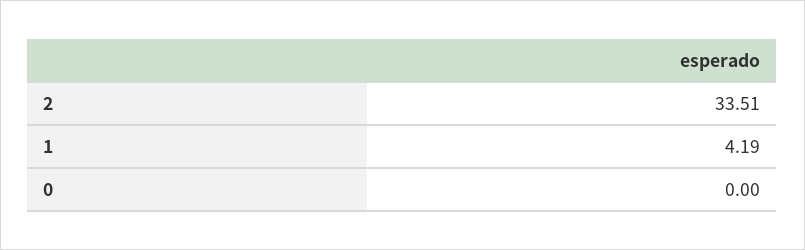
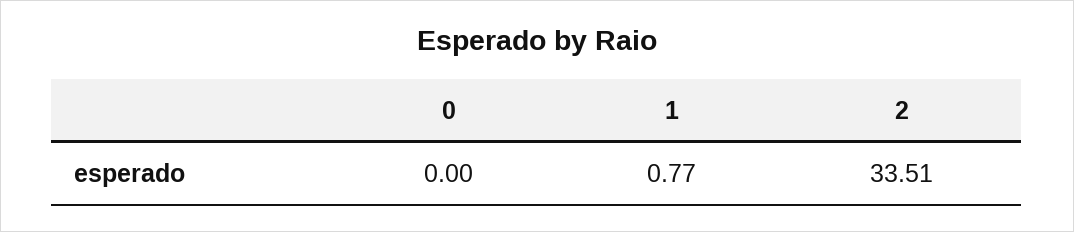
1: 4.19 -> 0.77

